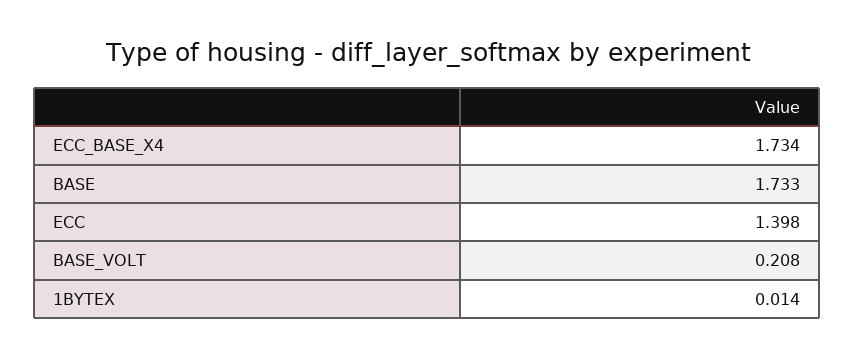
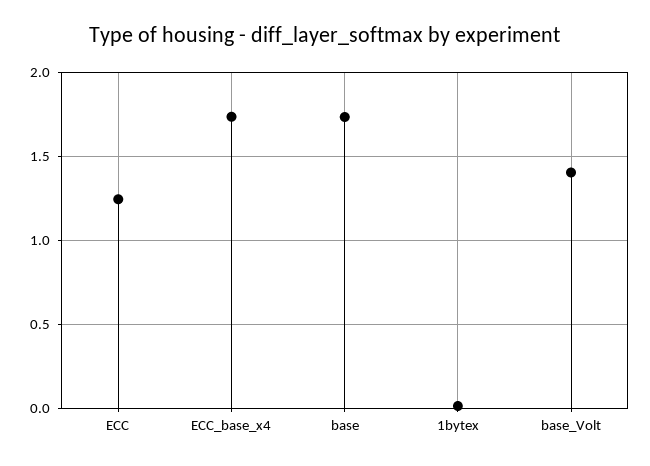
ECC: 1.398 -> 1.25
BASE_VOLT: 0.208 -> 1.4

